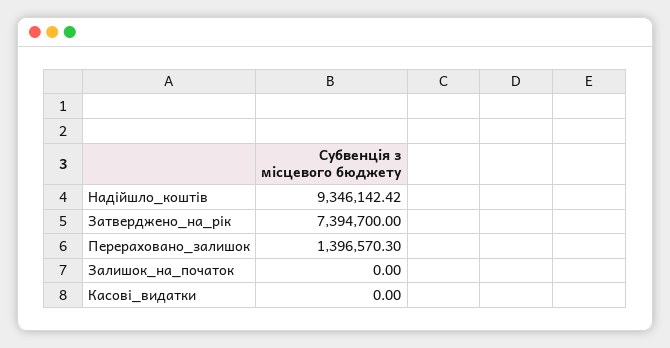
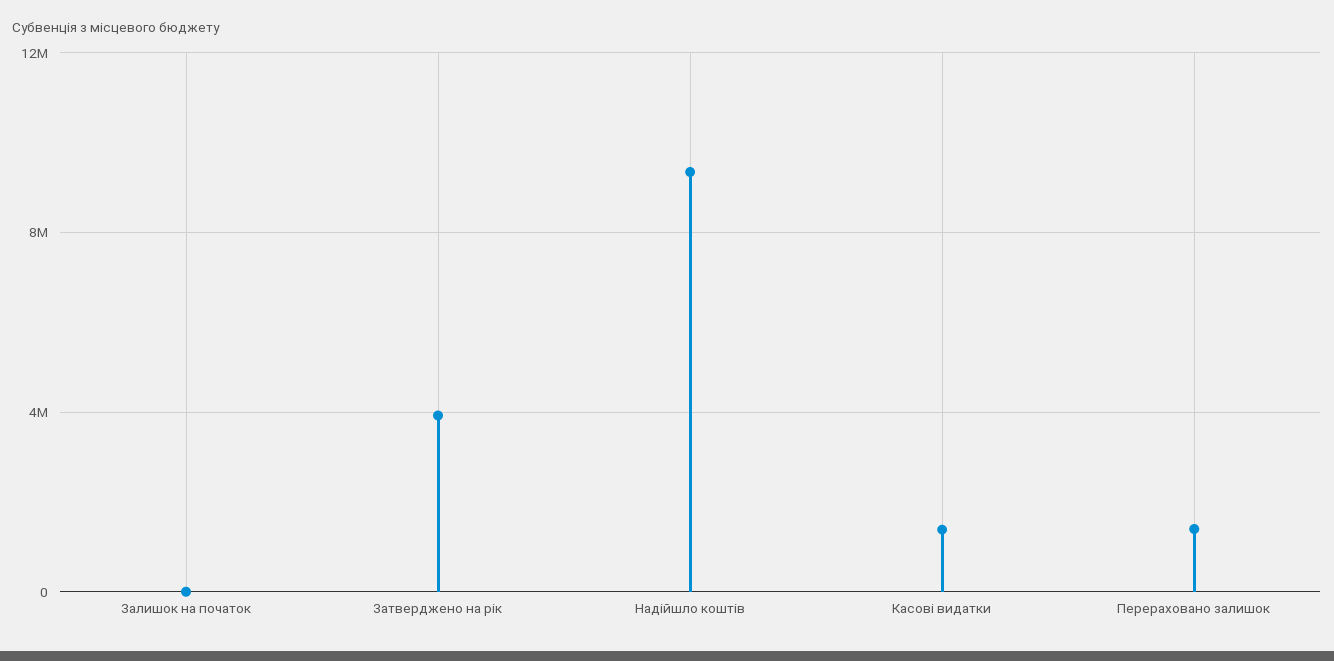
Затверджено_на_рік: 7394700 -> 4000000
Касові_видатки: 0 -> 1500000

